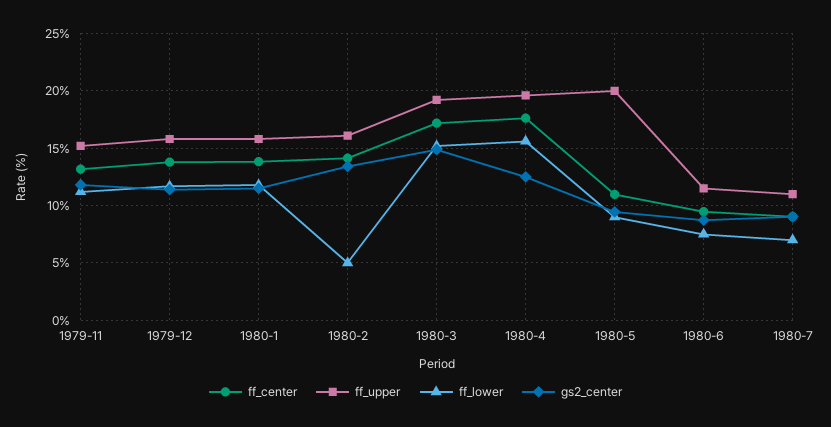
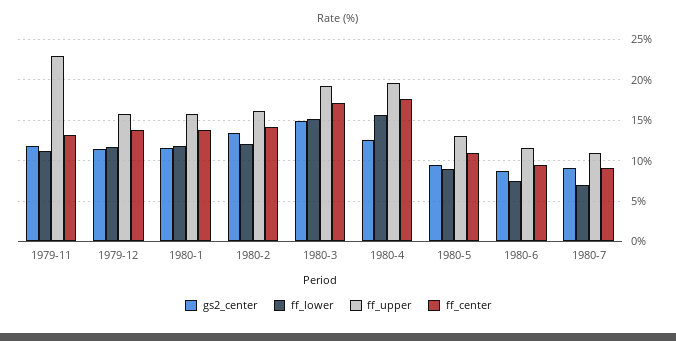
ff_upper, 1979-11: 15 -> 23
ff_lower, 1980-2: 5 -> 12
ff_upper, 1980-5: 20 -> 13

